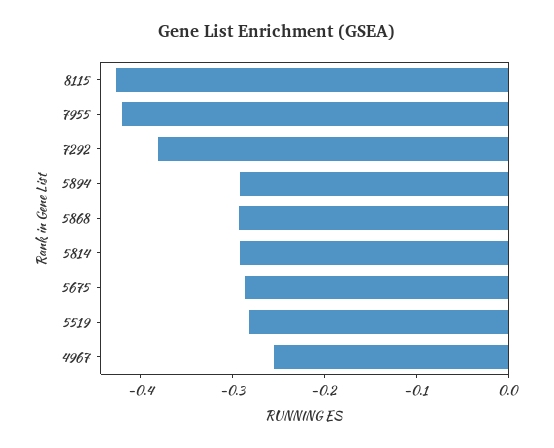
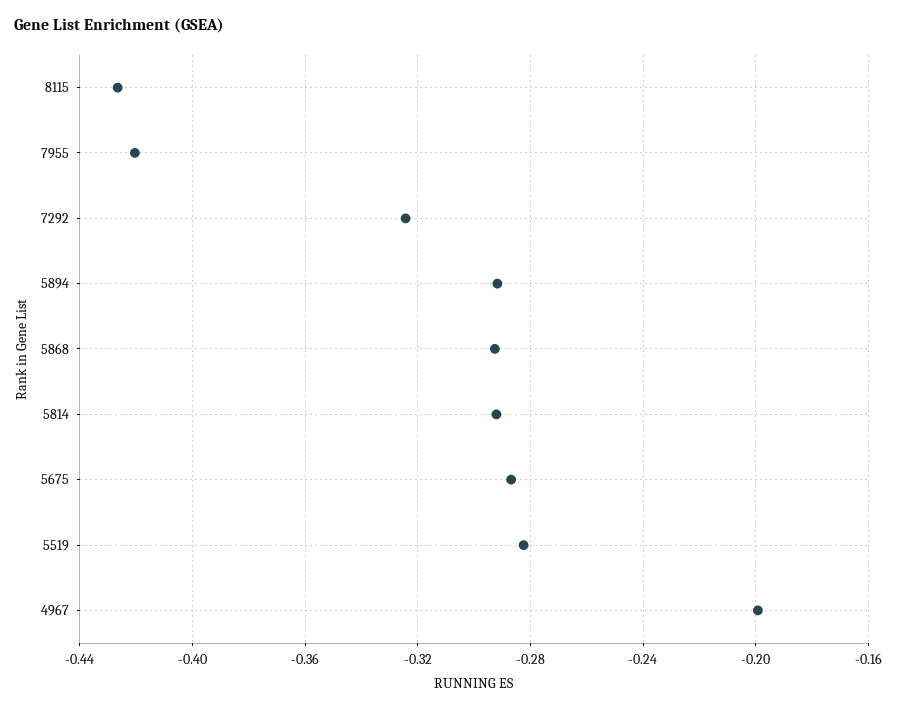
7292: -0.38 -> -0.325
4967: -0.26 -> -0.2

